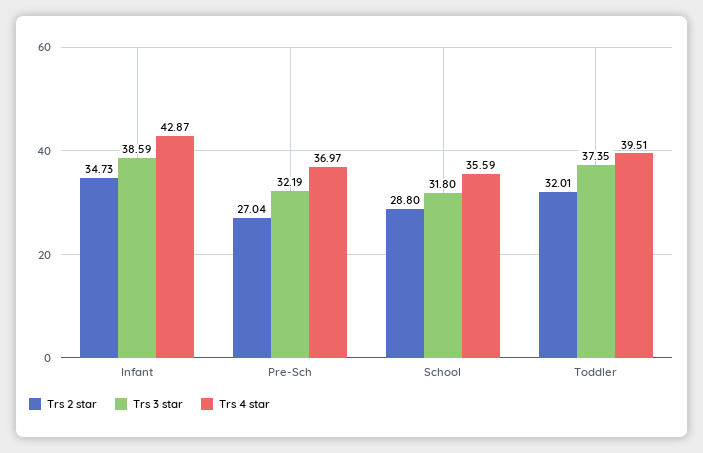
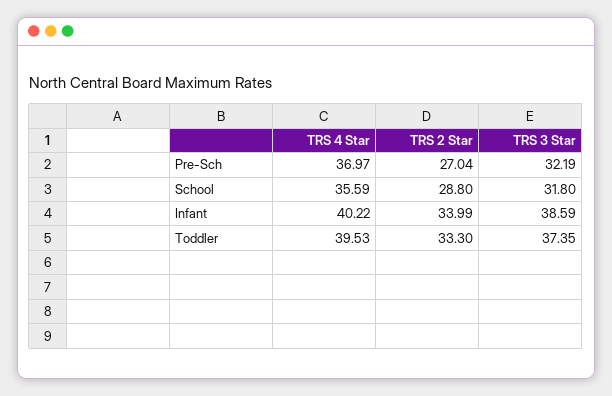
Trs 2 star, Infant: 34.73 -> 33.99
Trs 4 star, Infant: 42.87 -> 40.22
Trs 2 star, Toddler: 32.01 -> 33.3
Trs 4 star, Toddler: 39.51 -> 39.53

